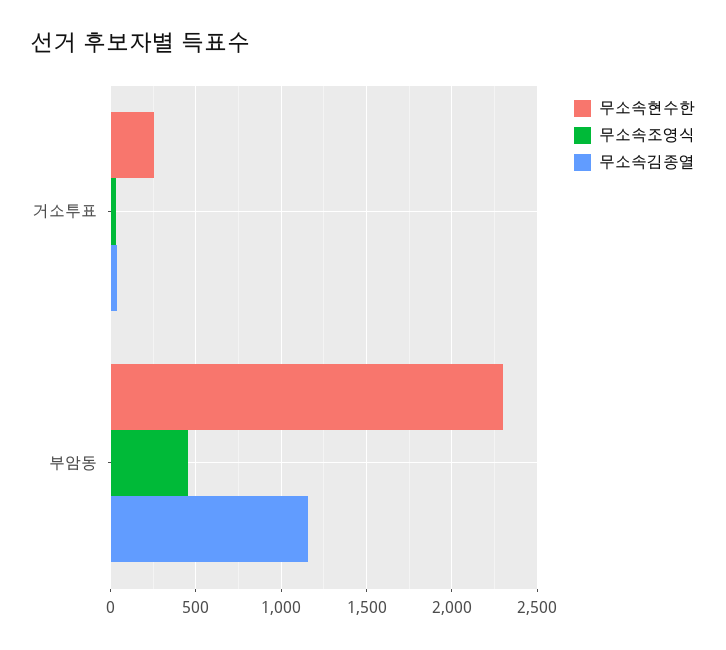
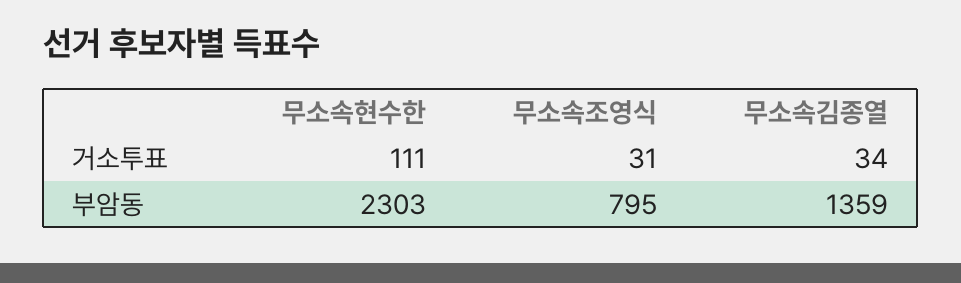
무소속현수한, 거소투표: 250 -> 111
무소속조영식, 부암동: 450 -> 795
무소속김종열, 부암동: 1150 -> 1359

